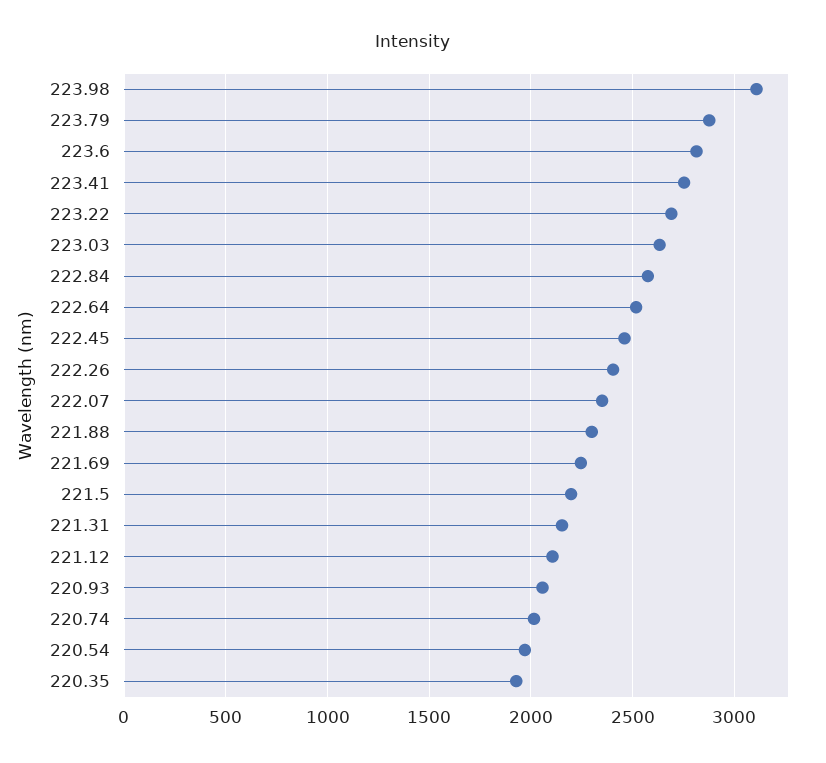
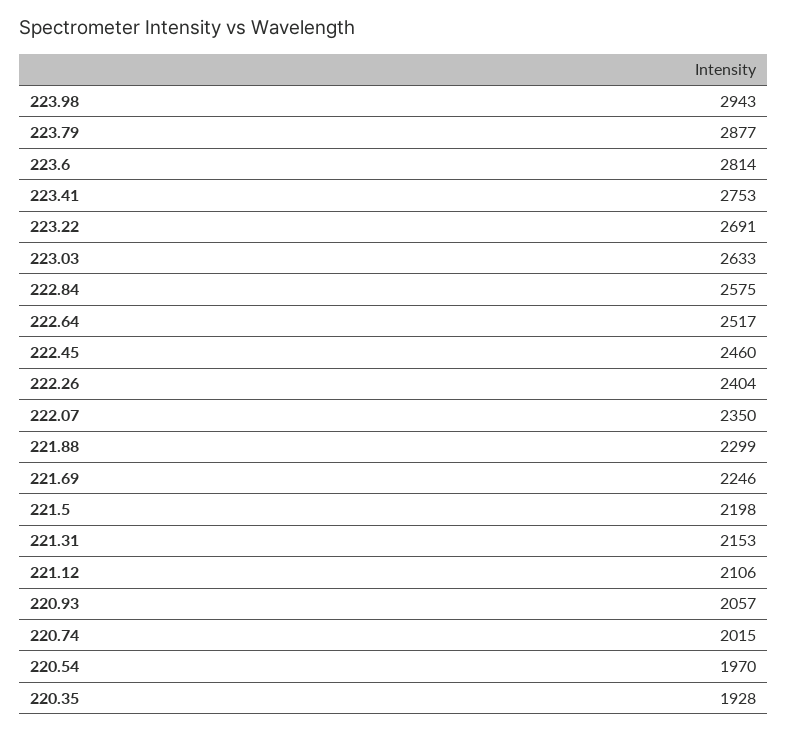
223.98: 3100 -> 2943

